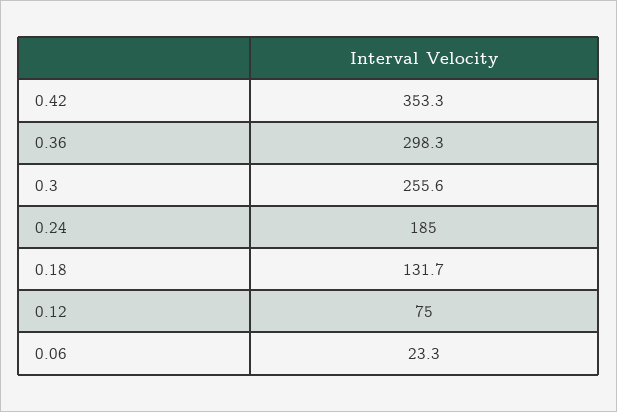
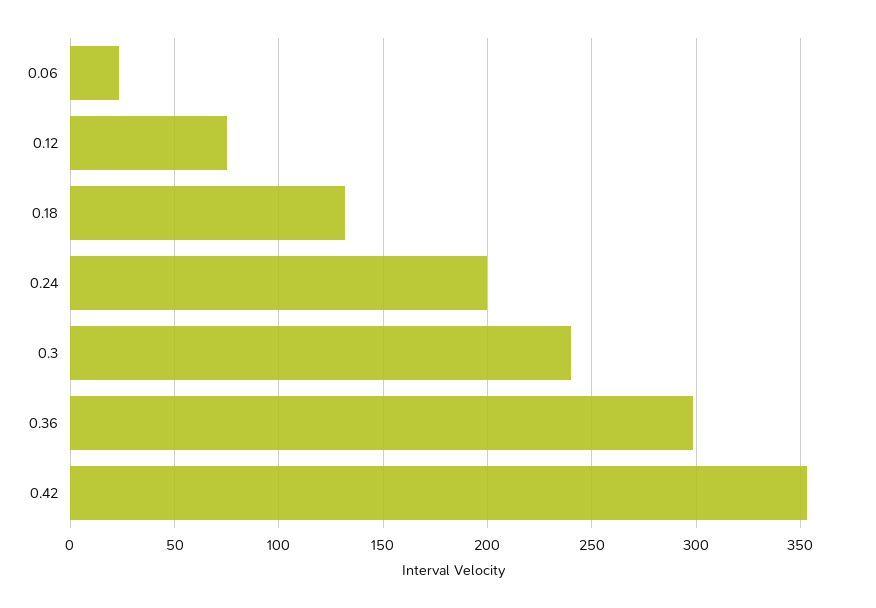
0.3: 255.6 -> 240
0.24: 185 -> 200

